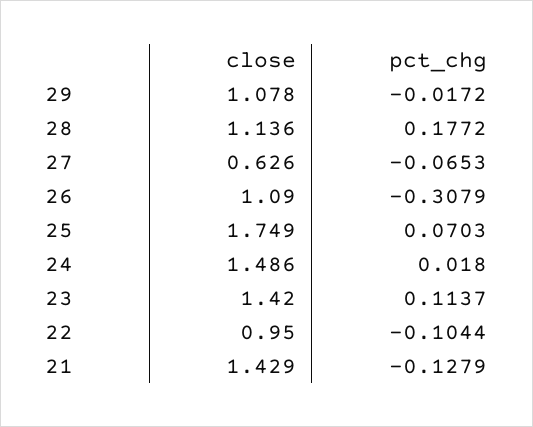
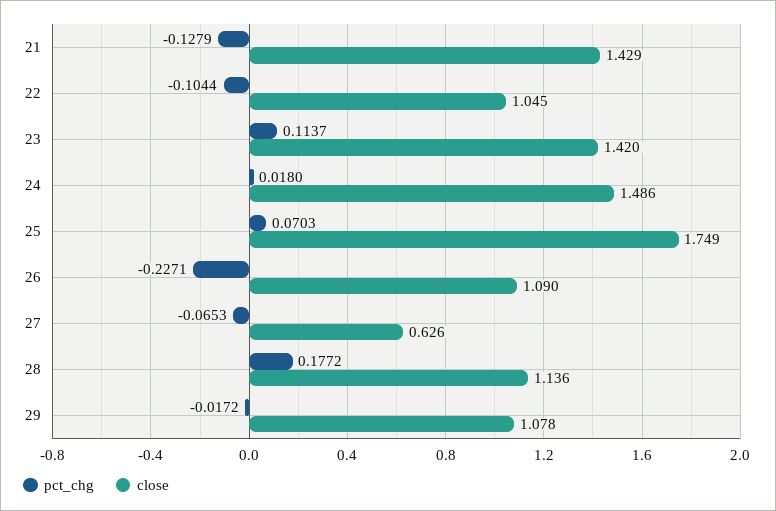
pct_chg, 26: -0.3079 -> -0.2271
close, 22: 0.95 -> 1.045

